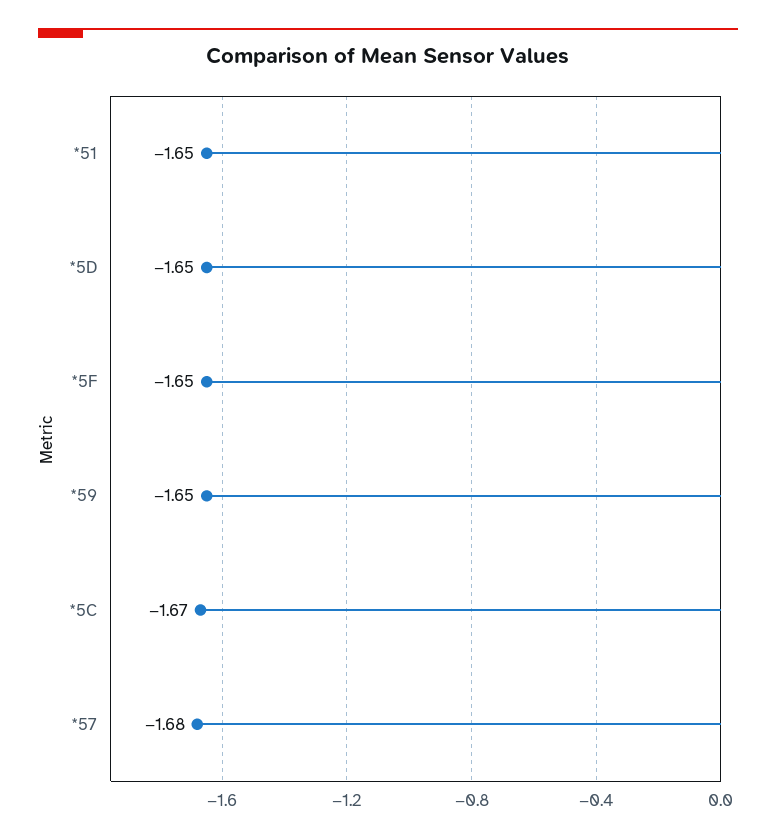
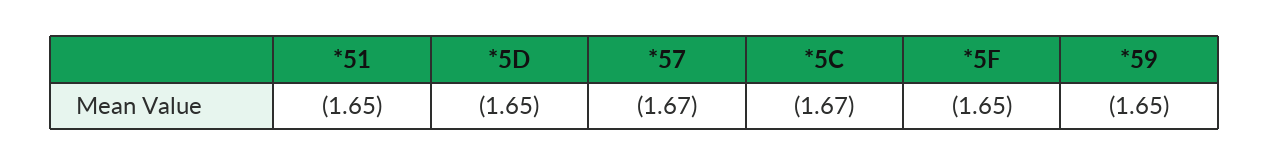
*57: -1.68 -> -1.67

